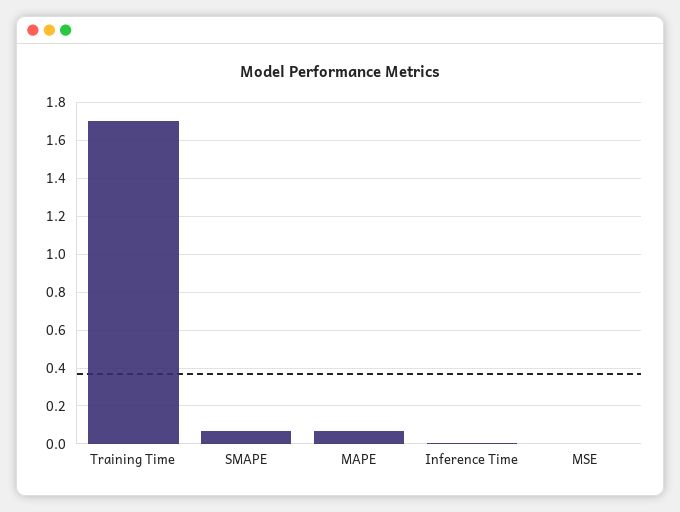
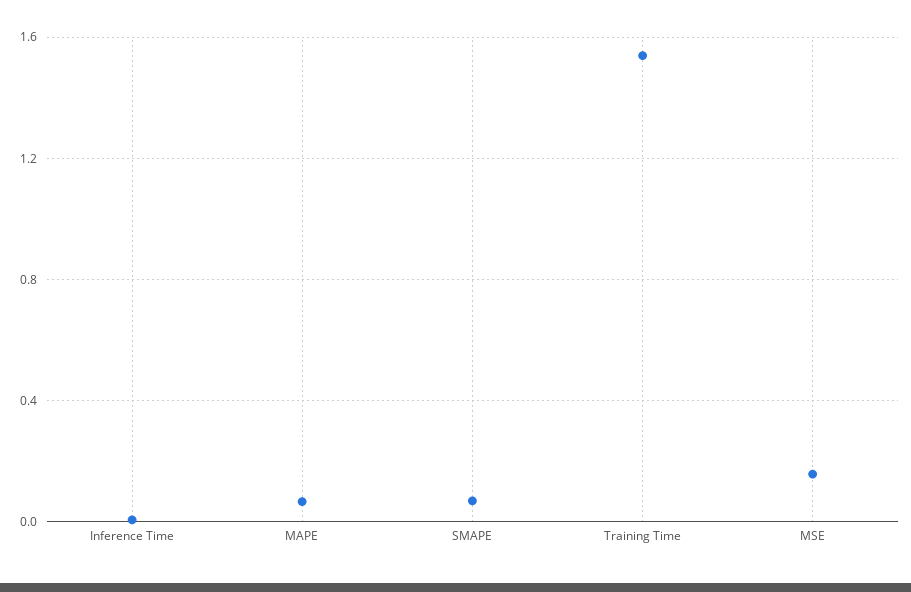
Training Time: 1.7 -> 1.55
MSE: 0 -> 0.15

